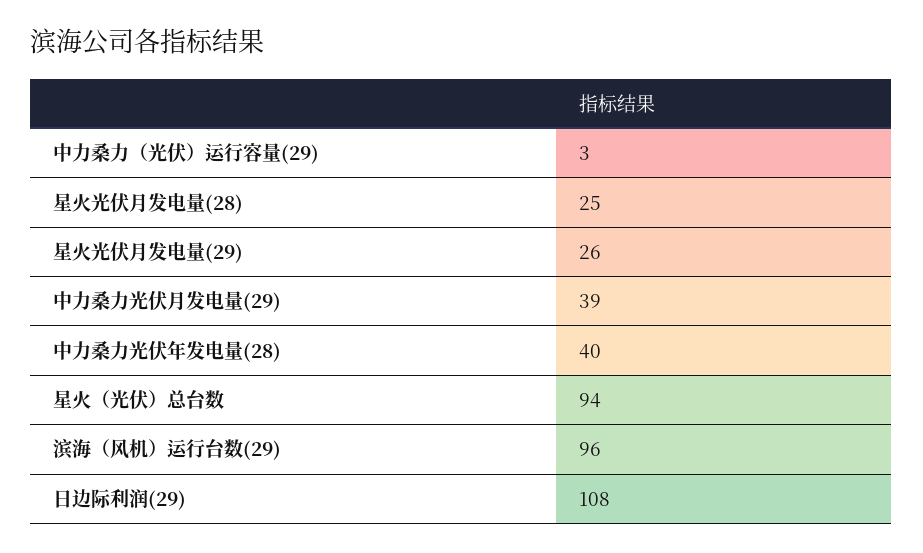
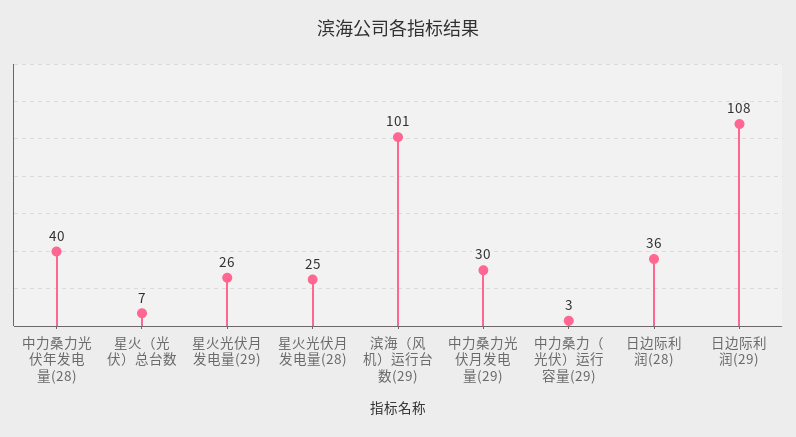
中力桑力光伏月发电量(29): 39 -> 30
星火（光伏）总台数: 94 -> 7
滨海（风机）运行台数(29): 96 -> 101
日边际利润(28): none -> 36

